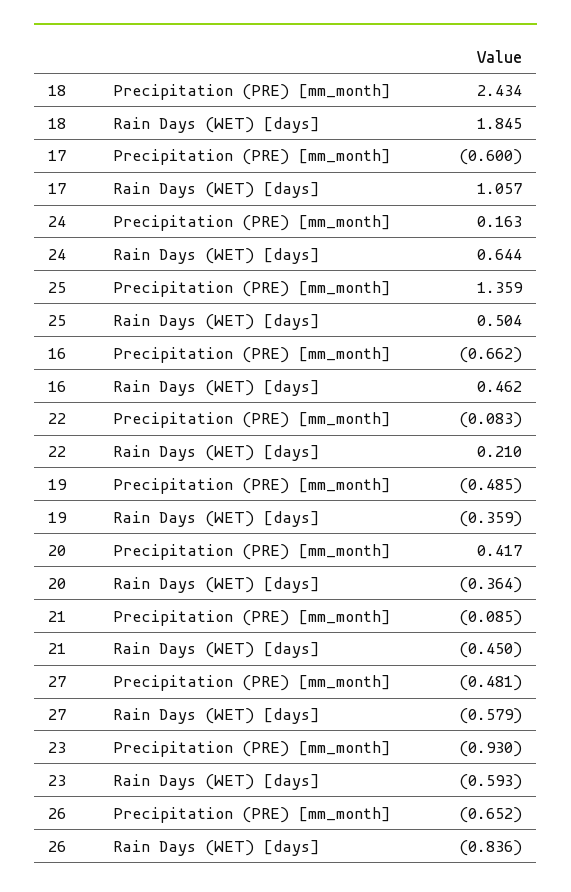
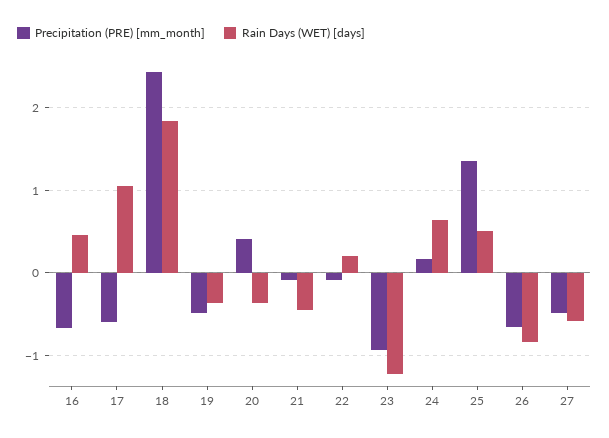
Rain Days (WET) [days], 23: -0.593 -> -1.2

